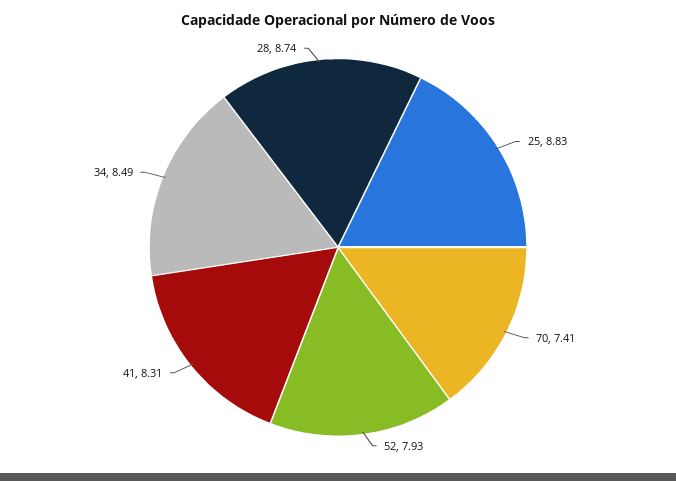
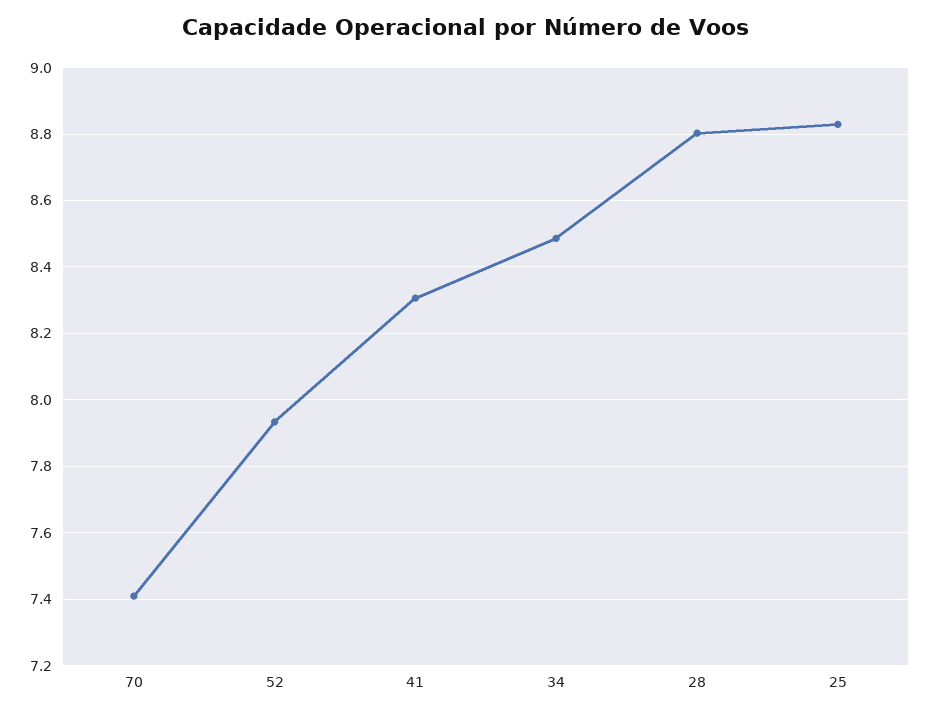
28: 8.74 -> 8.8

